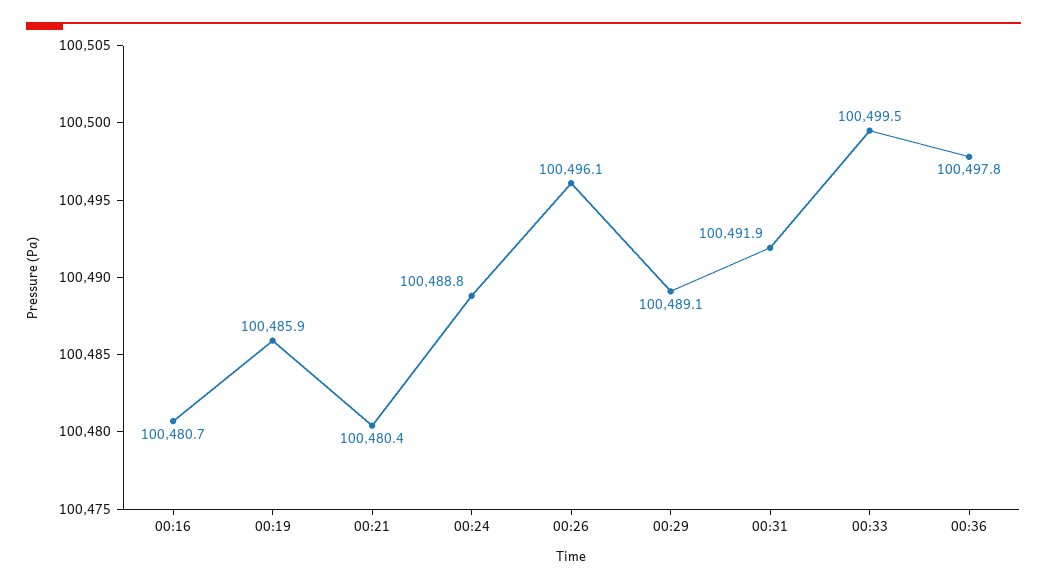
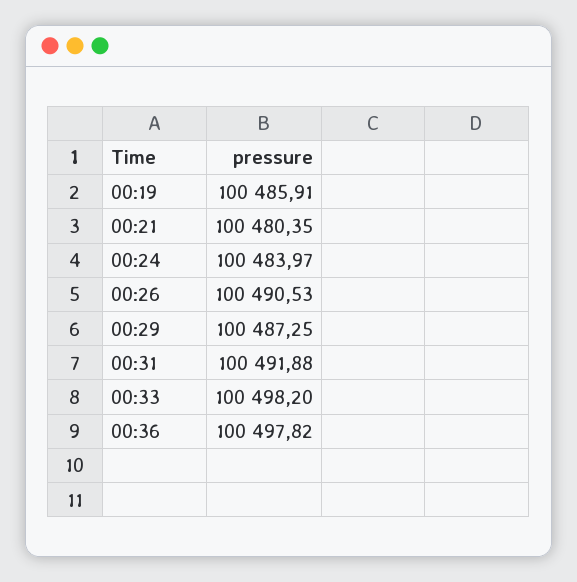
00:16: 100480.7 -> none
00:24: 100488.8 -> 100483.97
00:26: 100496.1 -> 100490.53
00:29: 100489.1 -> 100487.25
00:33: 100499.5 -> 100498.2

